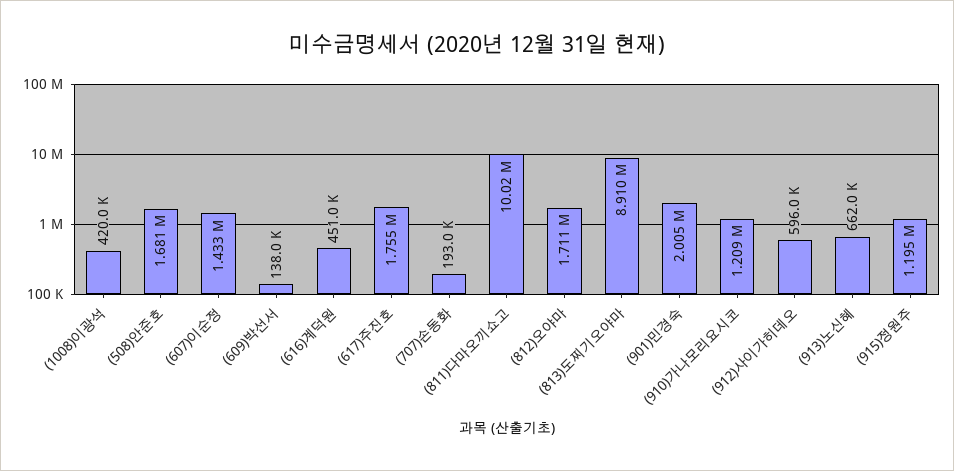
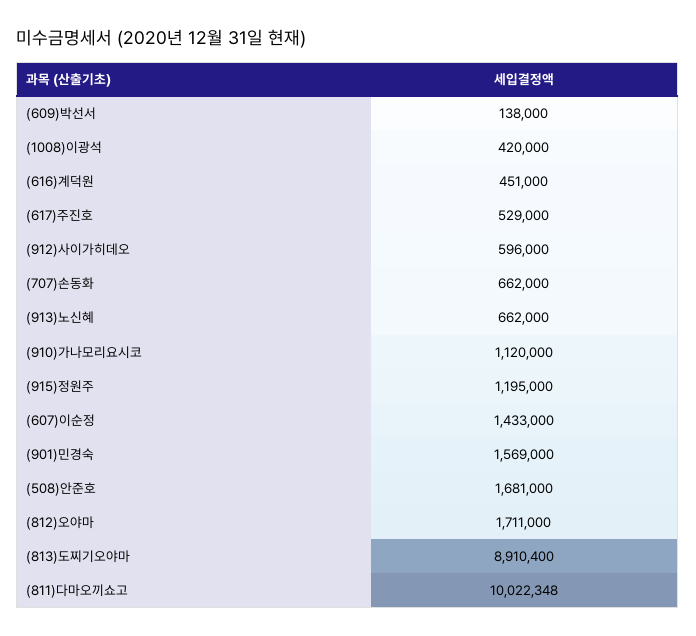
(617)주진호: 1755000 -> 529000
(707)손동화: 193000 -> 662000
(901)민경숙: 2005000 -> 1569000
(910)가나모리요시코: 1209000 -> 1120000

